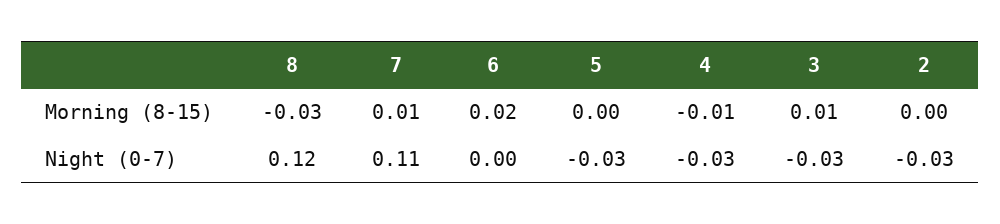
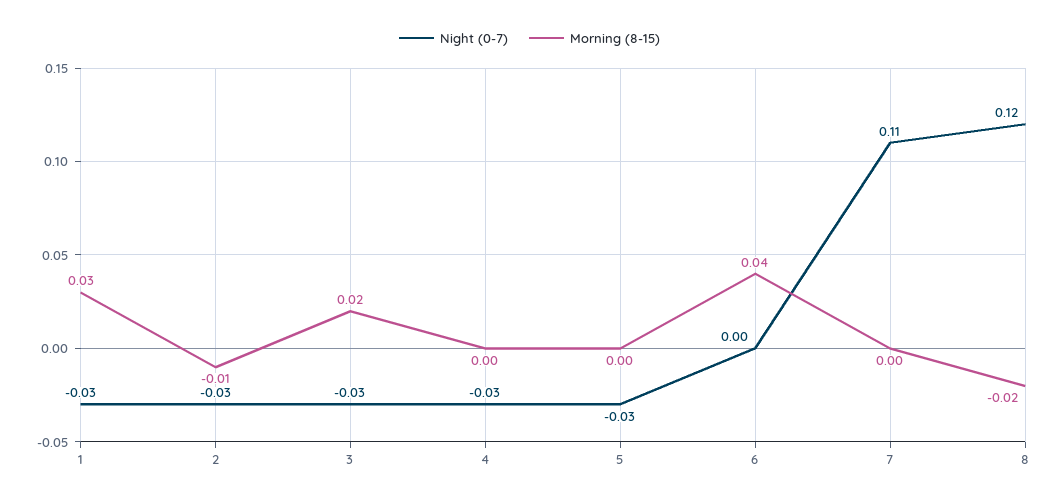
Morning (8-15), 8: -0.03 -> -0.02
Morning (8-15), 7: 0.01 -> 0
Morning (8-15), 6: 0.02 -> 0.04
Morning (8-15), 4: -0.01 -> 0
Morning (8-15), 3: 0.01 -> 0.02
Morning (8-15), 2: 0 -> -0.01
Night (0-7), 1: none -> -0.03
Morning (8-15), 1: none -> 0.03

